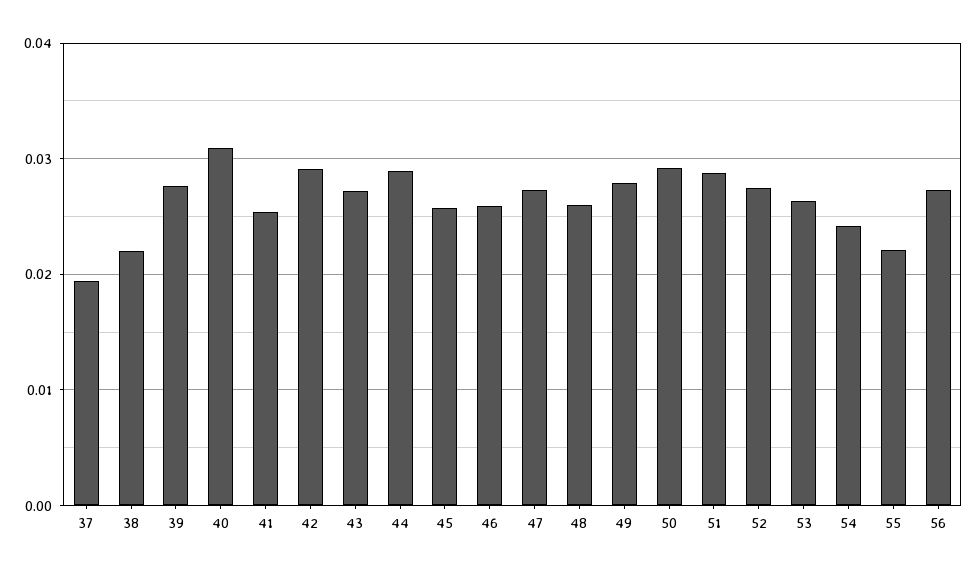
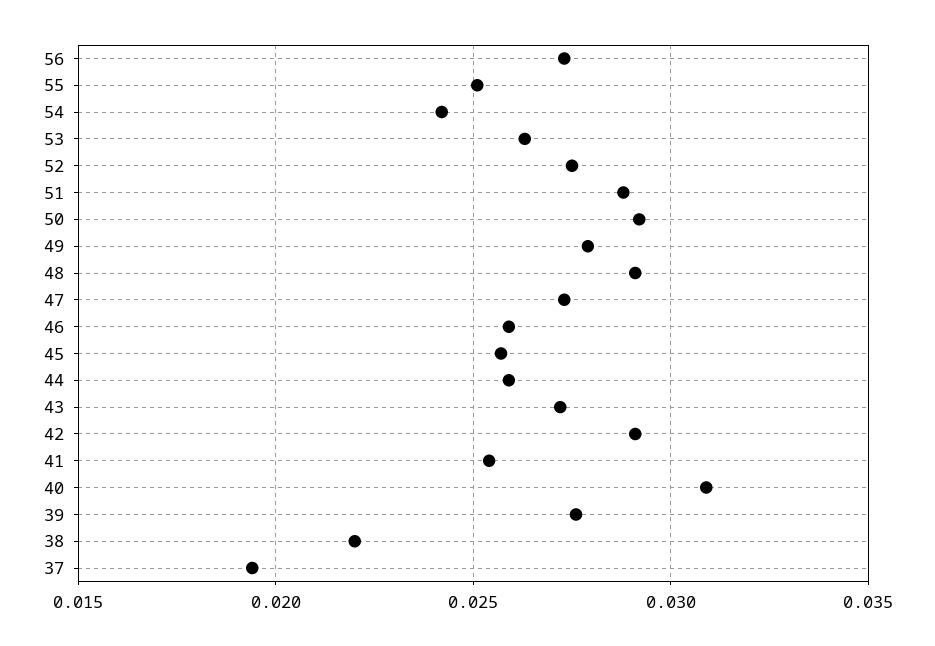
44: 0.029 -> 0.026
48: 0.026 -> 0.029
55: 0.022 -> 0.025

